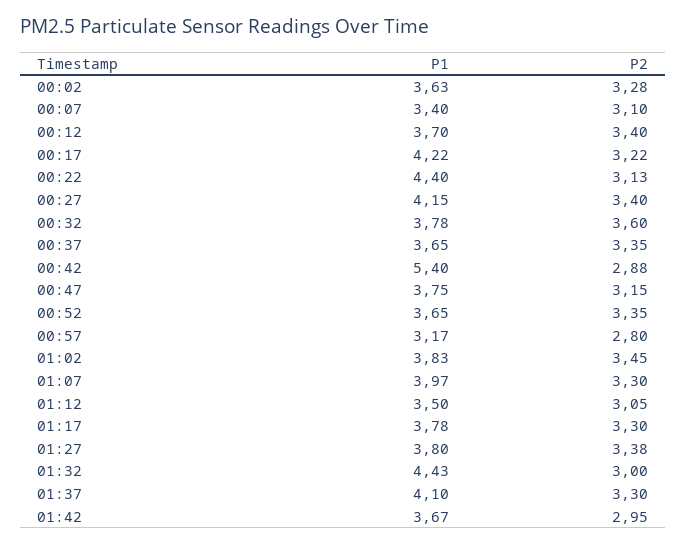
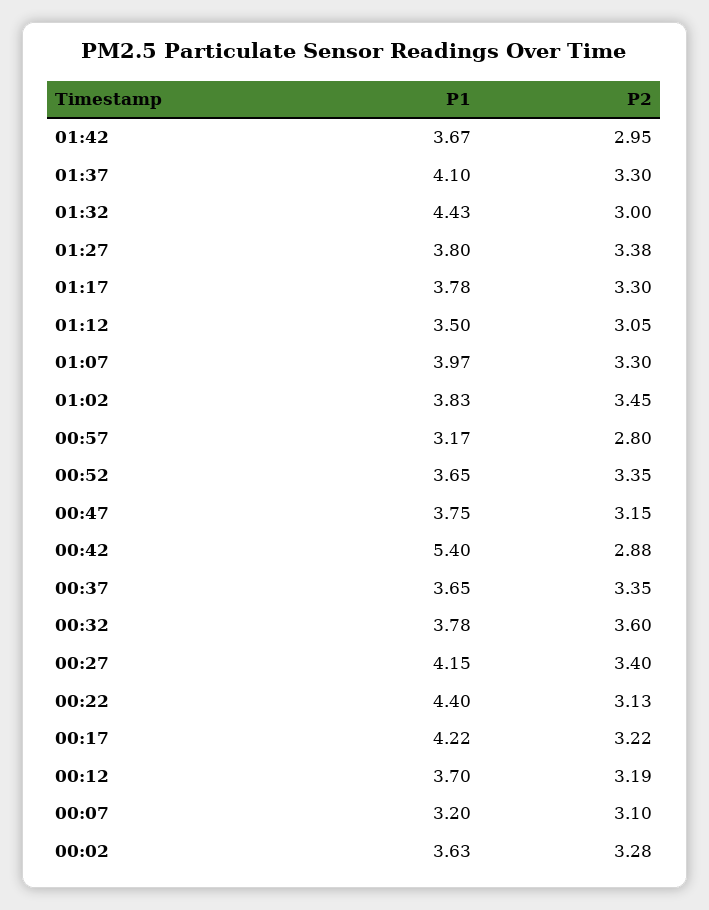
P1, 00:07: 3.4 -> 3.2
P2, 00:12: 3.4 -> 3.19

